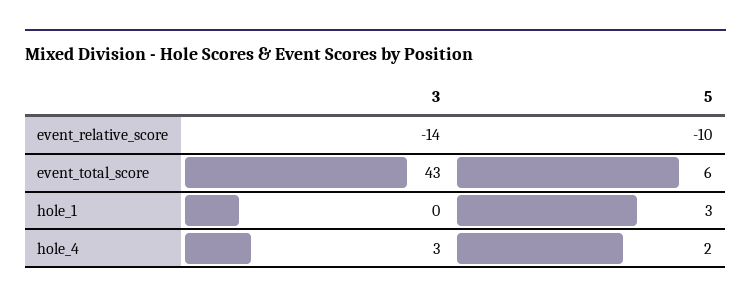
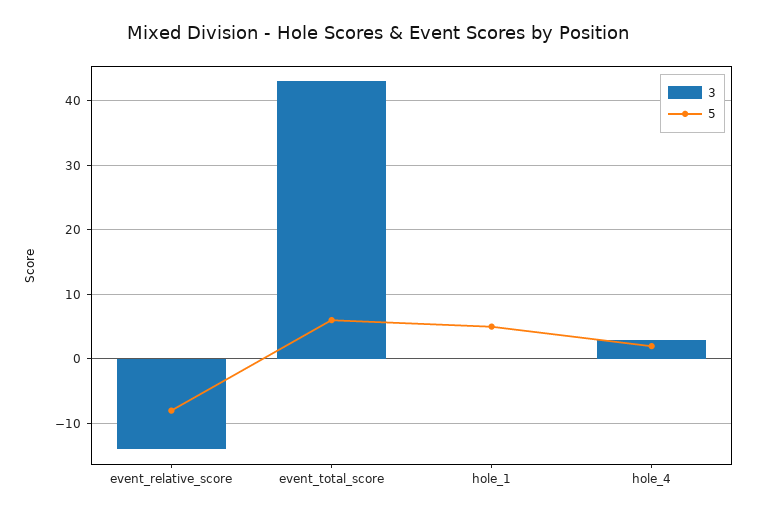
5, event_relative_score: -10 -> -8
5, hole_1: 3 -> 5

